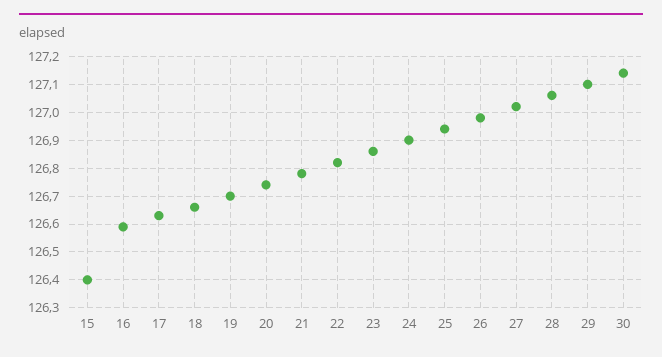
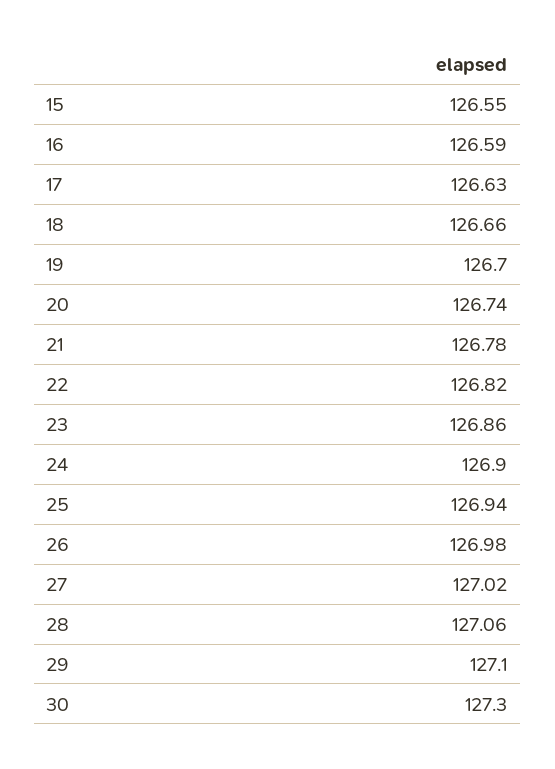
15: 126.4 -> 126.55
30: 127.15 -> 127.3

